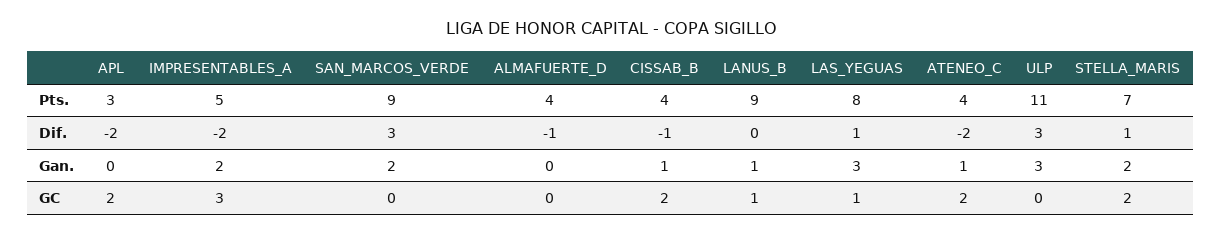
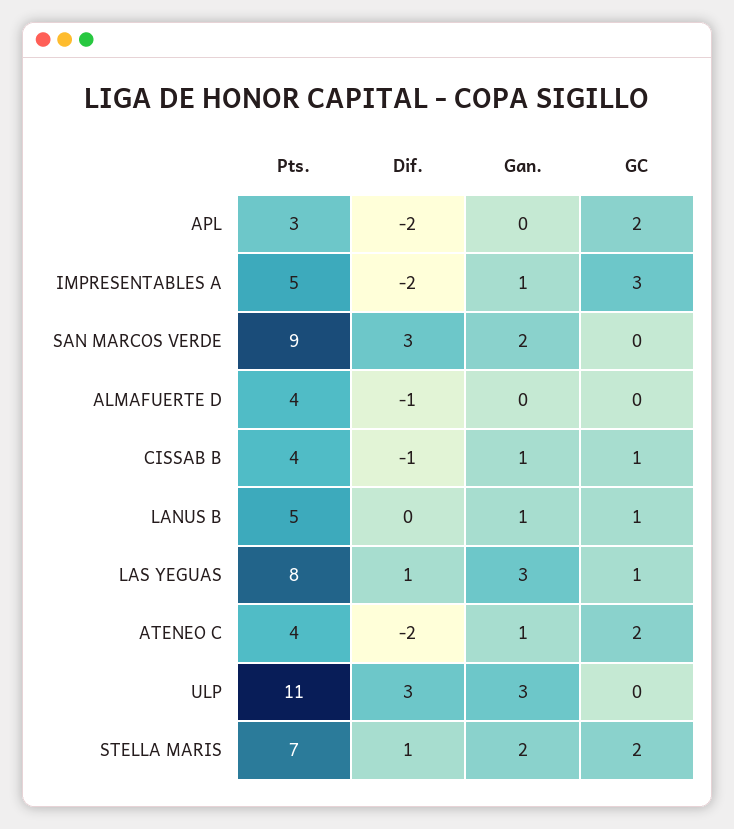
LANUS_B, Pts.: 9 -> 5
IMPRESENTABLES_A, Gan.: 2 -> 1
CISSAB_B, GC: 2 -> 1

